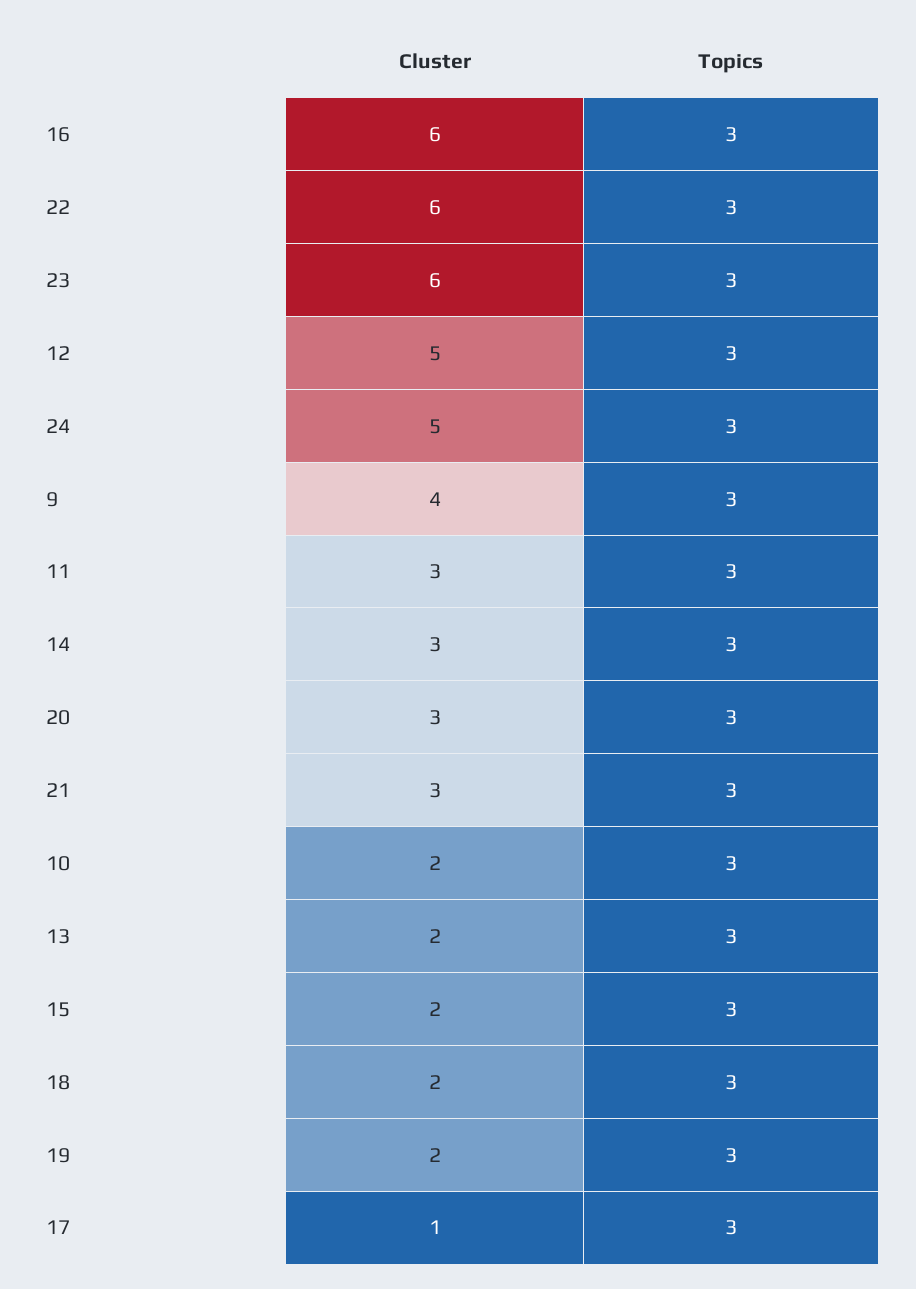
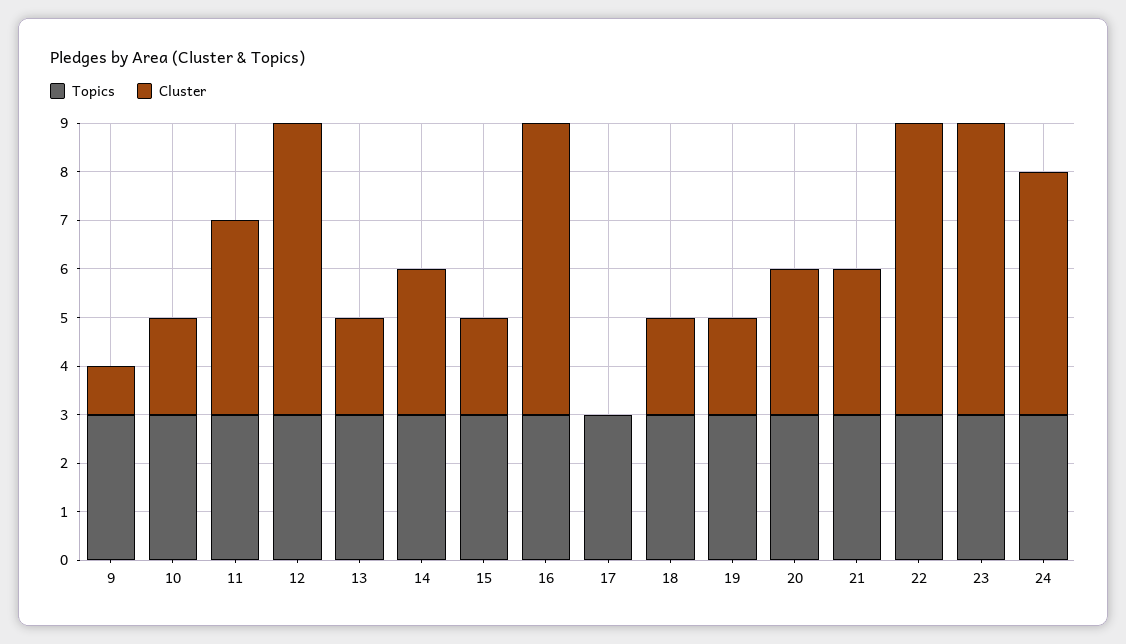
Cluster, 12: 5 -> 6
Cluster, 9: 4 -> 1
Cluster, 11: 3 -> 4
Cluster, 17: 1 -> 0

